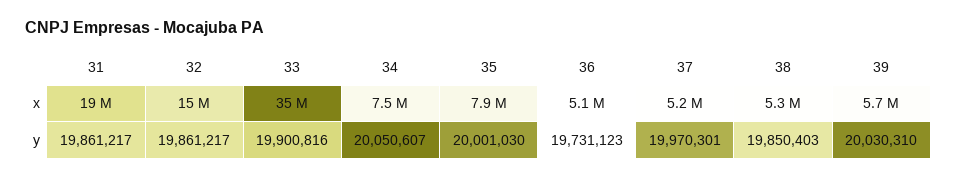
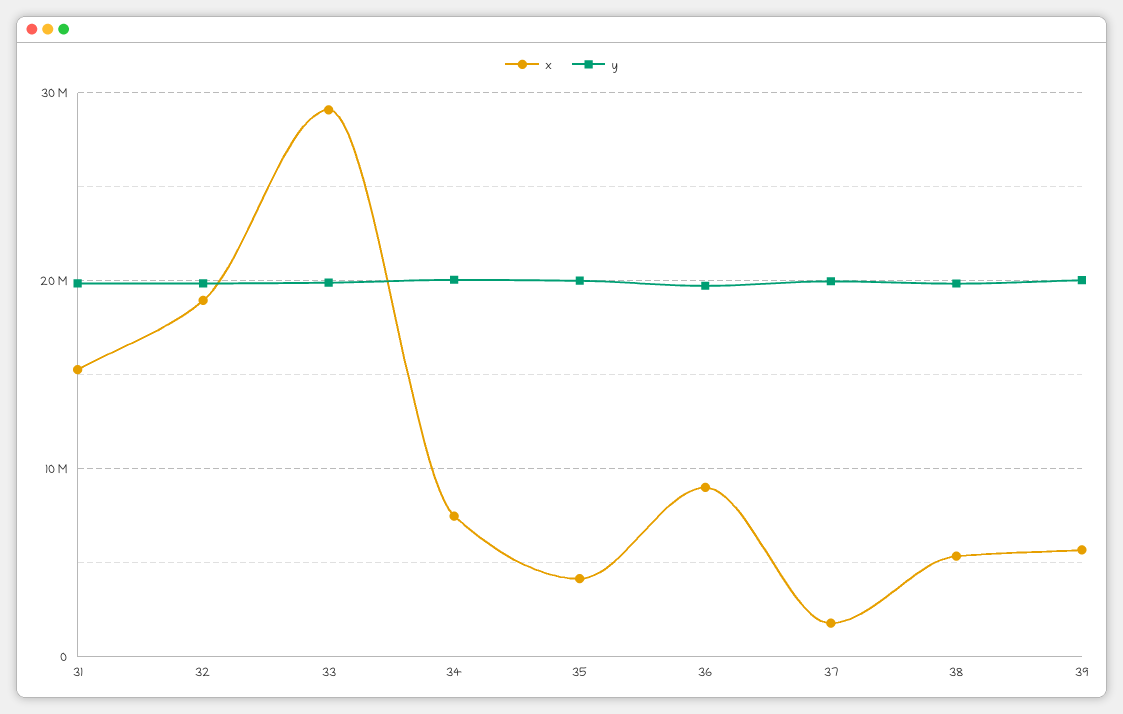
x, 31: 19000000 -> 15000000
x, 32: 15000000 -> 19000000
x, 33: 35000000 -> 29000000
x, 35: 7900000 -> 4000000
x, 36: 5100000 -> 9000000
x, 37: 5200000 -> 2000000

